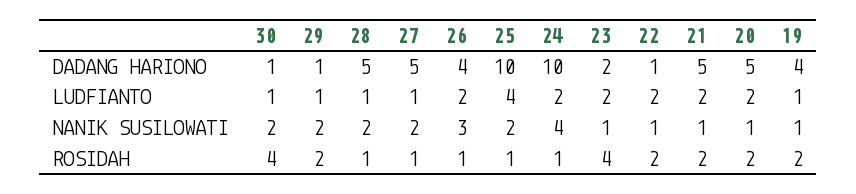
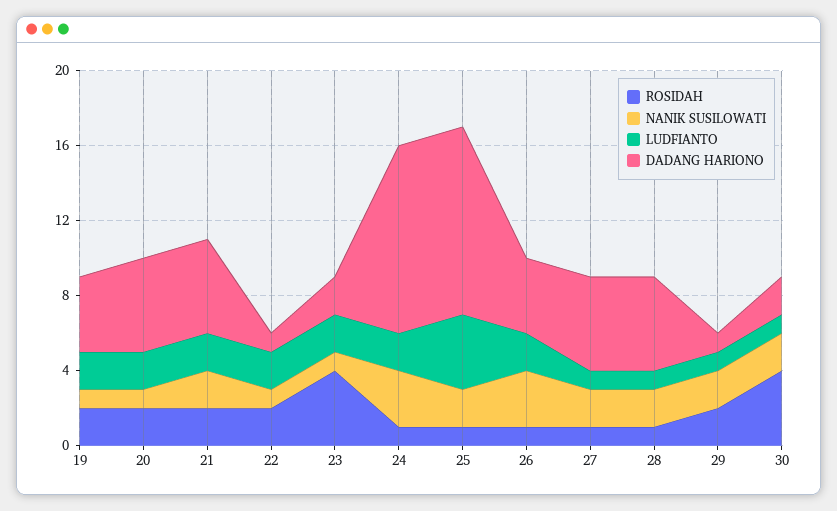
DADANG HARIONO, 30: 1 -> 2
LUDFIANTO, 19: 1 -> 2
NANIK SUSILOWATI, 24: 4 -> 3
NANIK SUSILOWATI, 21: 1 -> 2

